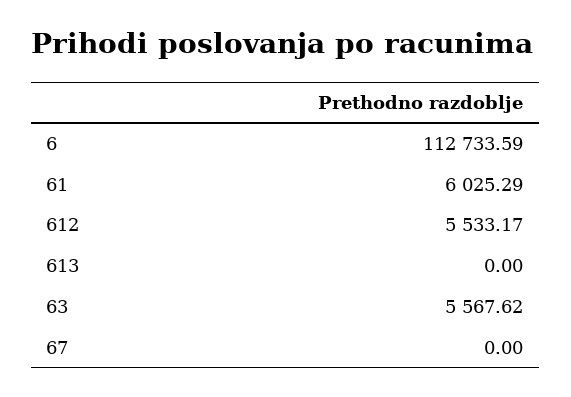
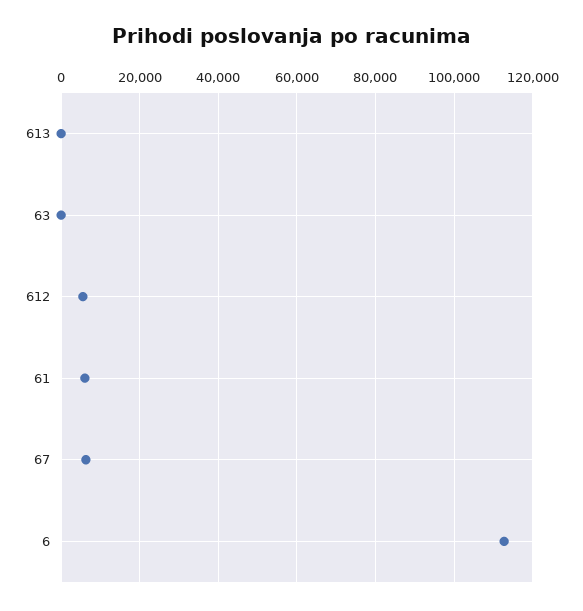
63: 5567.62 -> 0
67: 0 -> 6000

